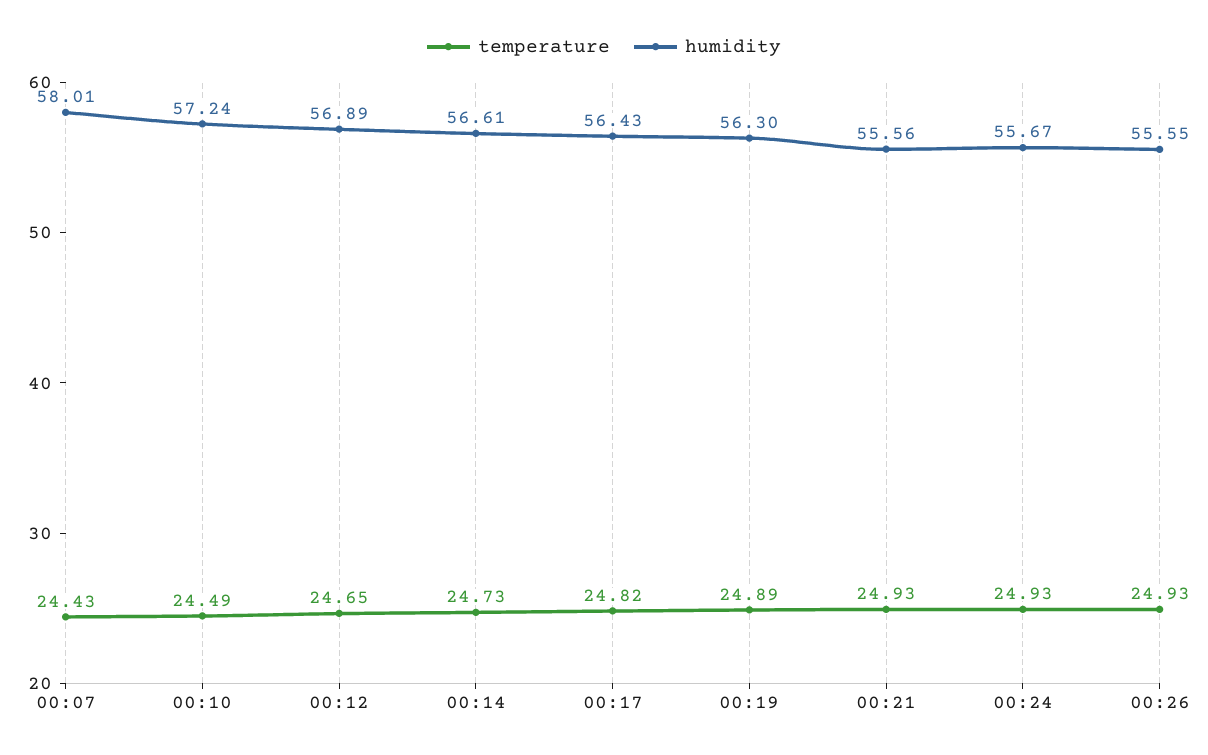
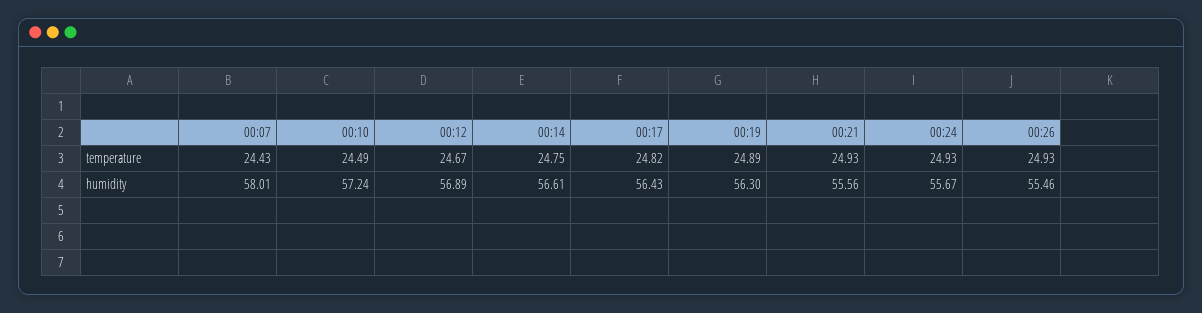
temperature, 00:12: 24.65 -> 24.67
temperature, 00:14: 24.73 -> 24.75
humidity, 00:26: 55.55 -> 55.46

